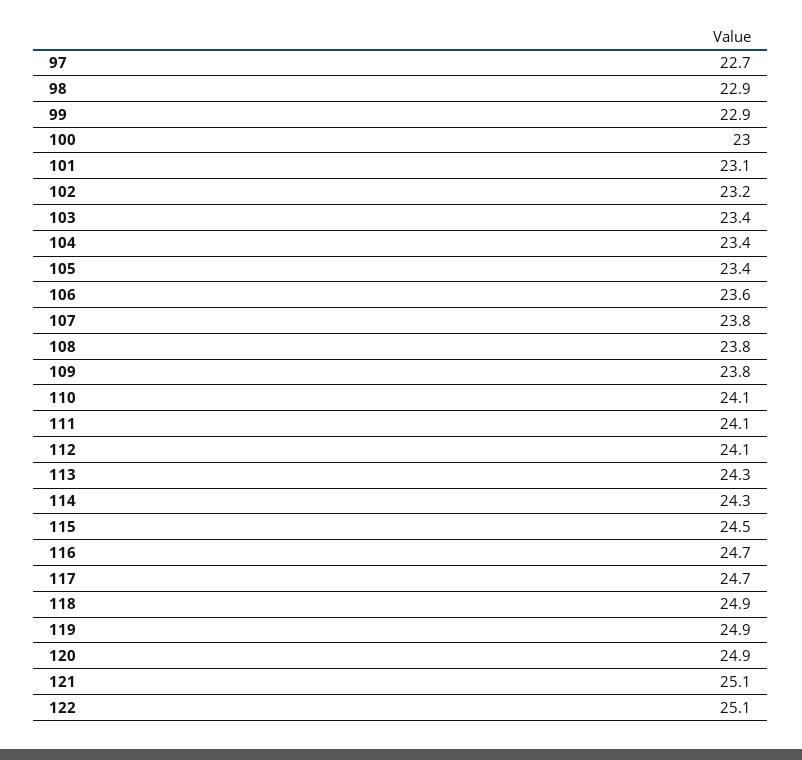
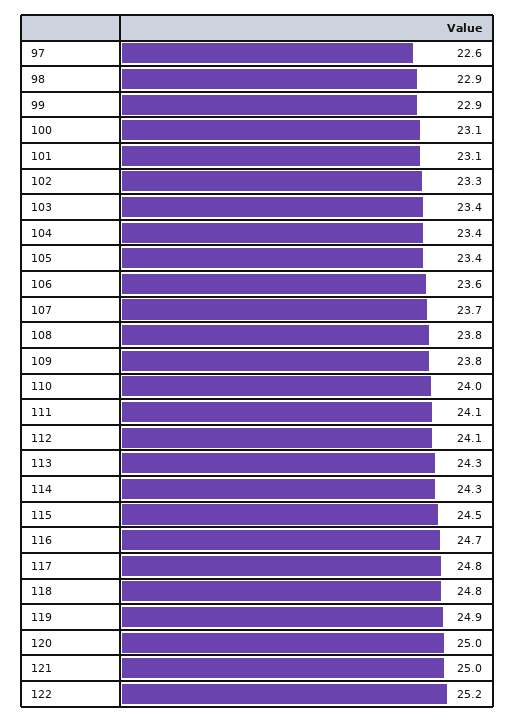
97: 22.7 -> 22.6
100: 23 -> 23.1
102: 23.2 -> 23.3
107: 23.8 -> 23.7
110: 24.1 -> 24
117: 24.7 -> 24.8
118: 24.9 -> 24.8
120: 24.9 -> 25
121: 25.1 -> 25
122: 25.1 -> 25.2

